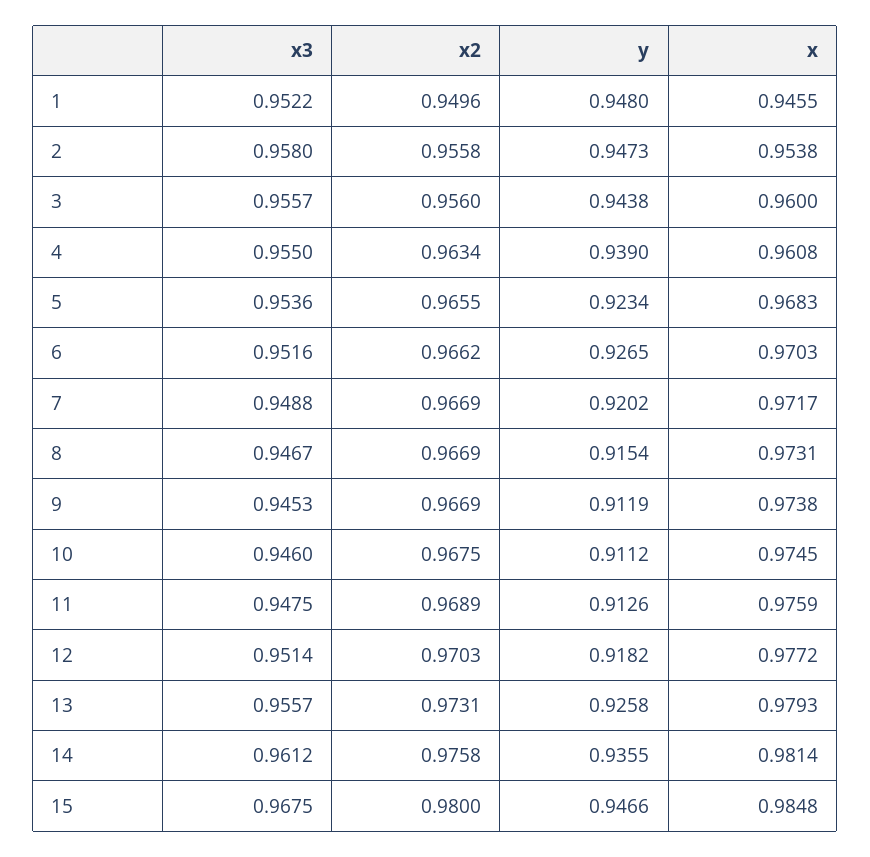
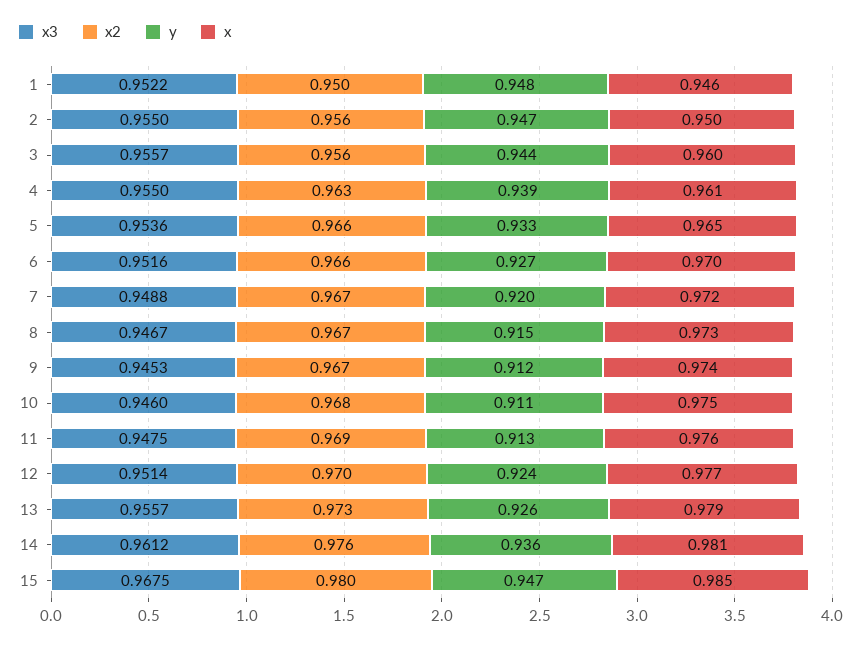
x3, 2: 0.958 -> 0.955
x, 2: 0.9538 -> 0.95
y, 5: 0.9234 -> 0.933
x, 5: 0.9683 -> 0.965
y, 12: 0.9182 -> 0.924

